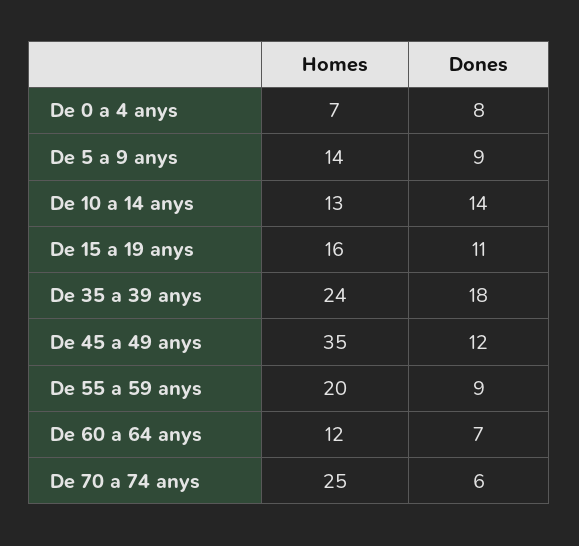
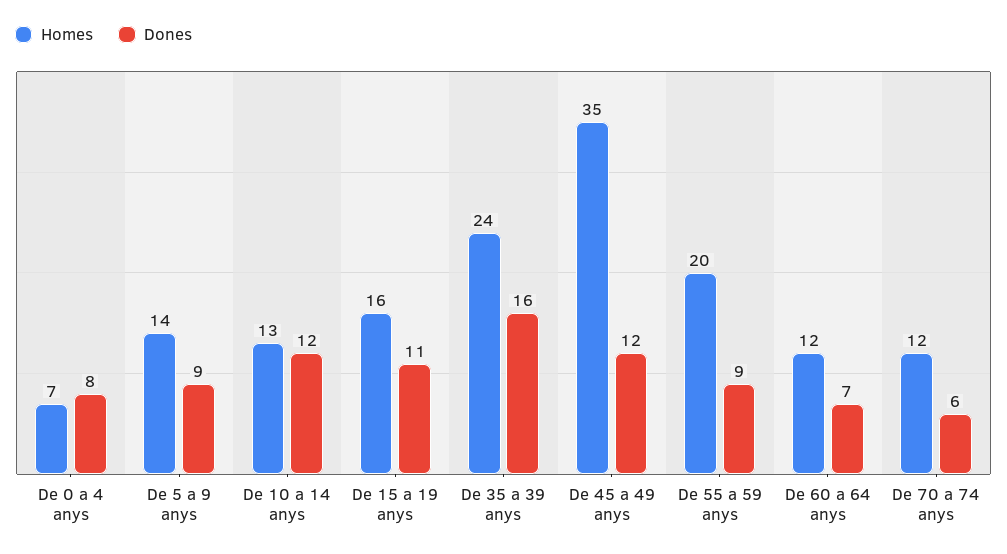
Dones, De 10 a 14 anys: 14 -> 12
Dones, De 35 a 39 anys: 18 -> 16
Homes, De 70 a 74 anys: 25 -> 12

